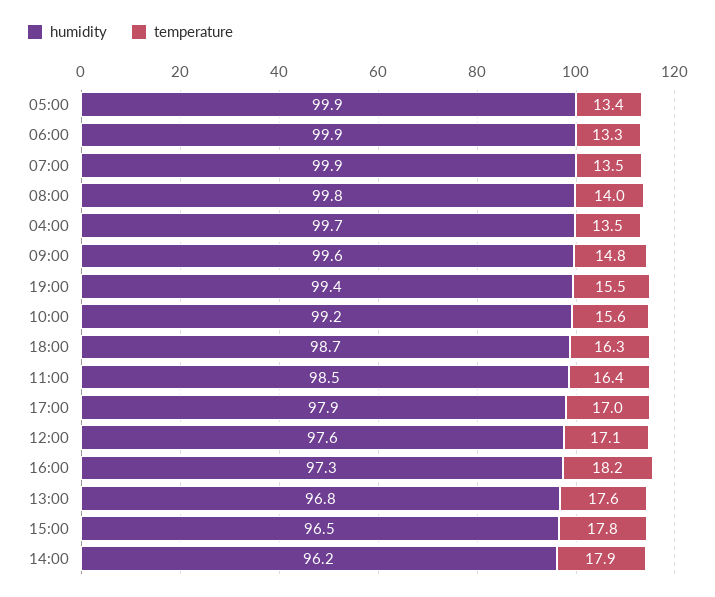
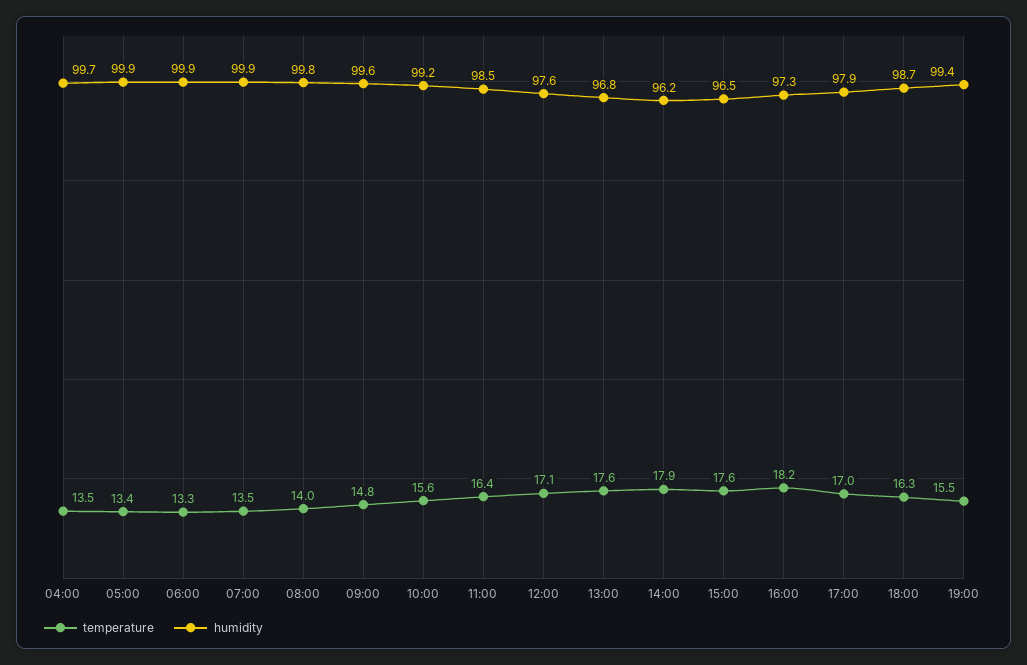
temperature, 15:00: 17.8 -> 17.6

